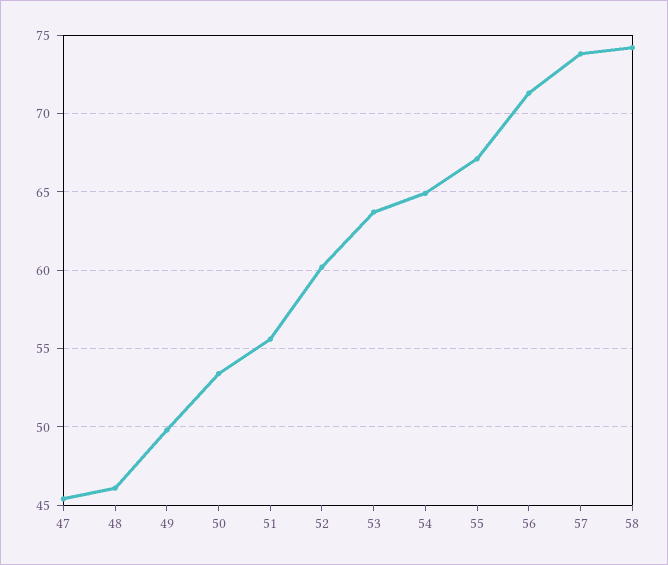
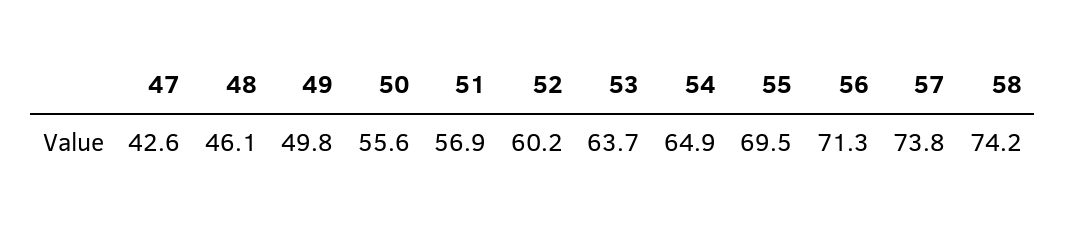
47: 45.5 -> 42.6
50: 53.5 -> 55.6
51: 55.5 -> 56.9
55: 67 -> 69.5

